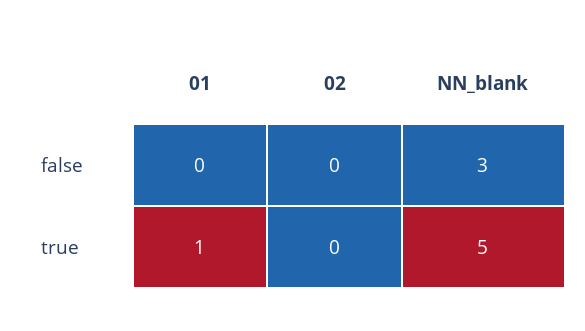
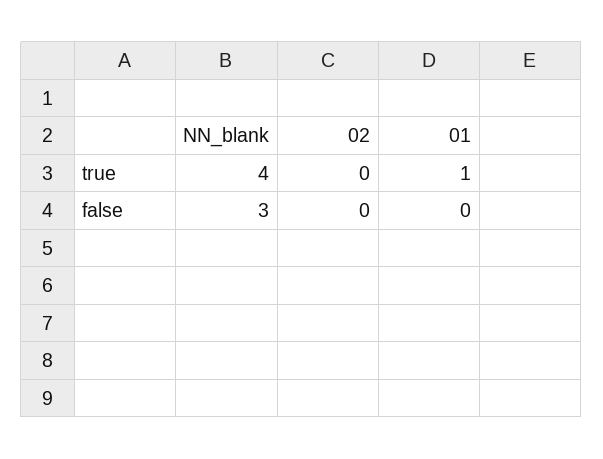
NN_blank, true: 5 -> 4

